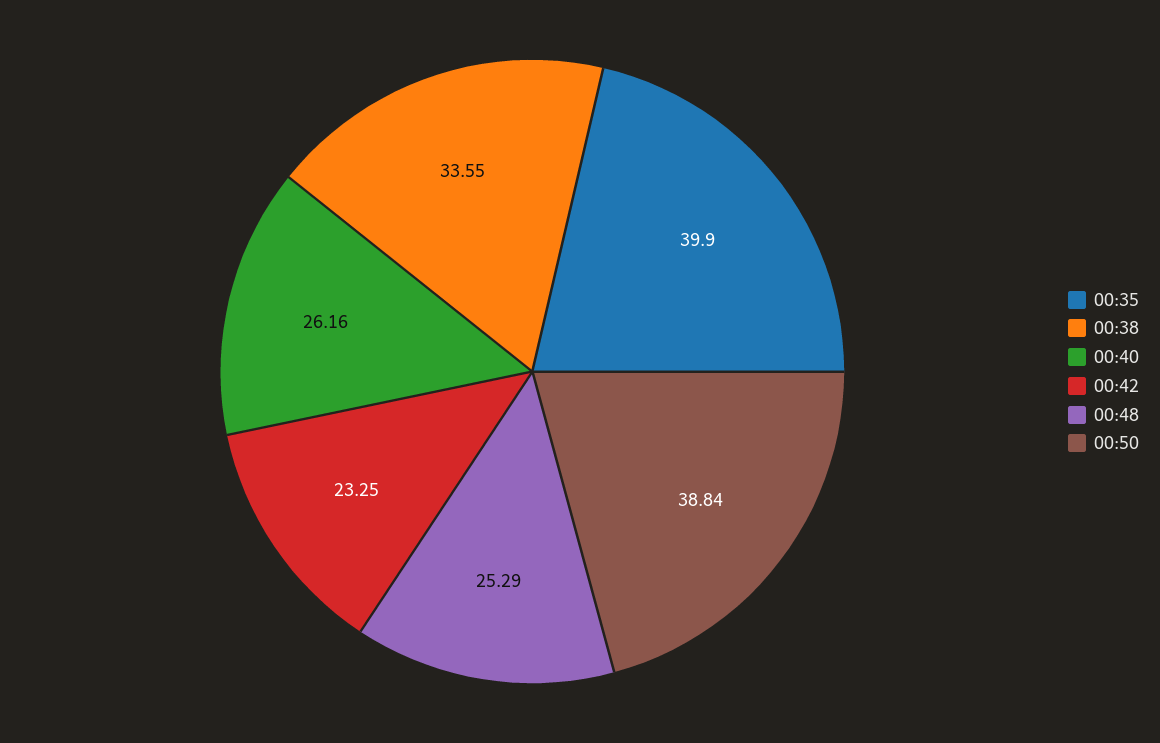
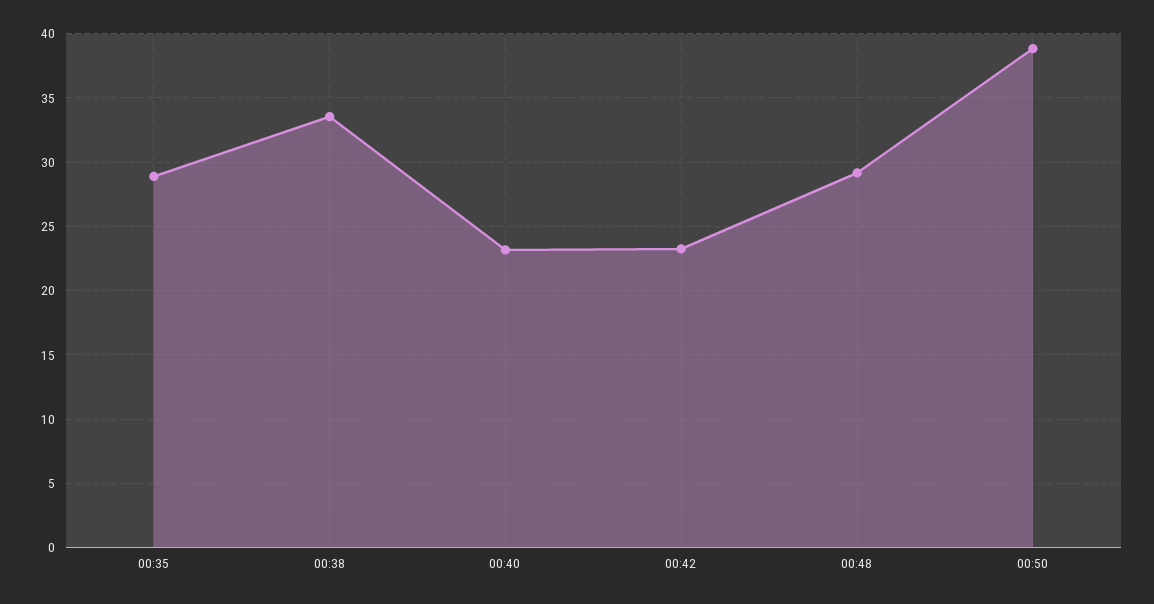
00:35: 39.9 -> 29
00:40: 26.16 -> 23
00:48: 25.29 -> 29

